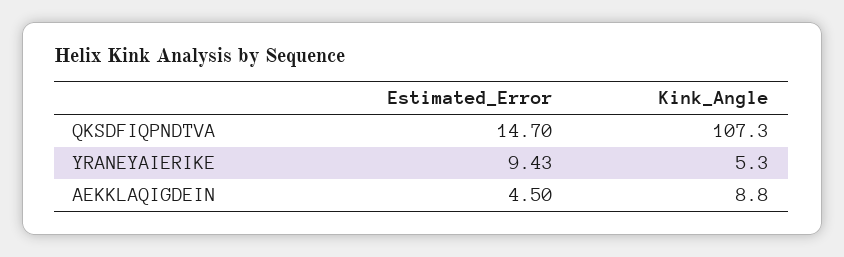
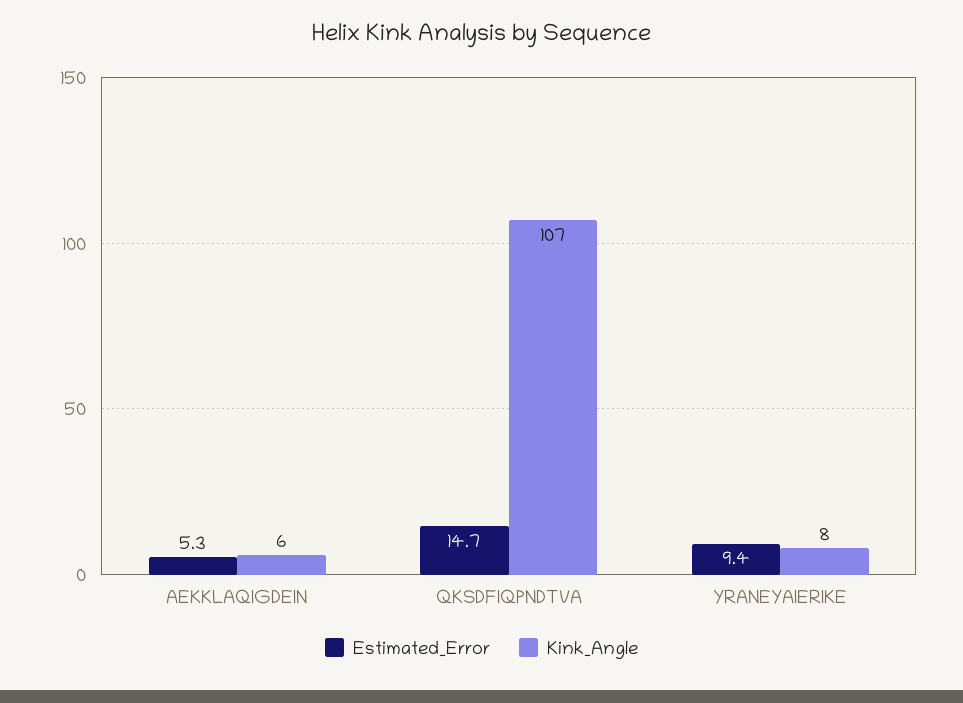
Kink_Angle, YRANEYAIERIKE: 5.3 -> 8
Estimated_Error, AEKKLAQIGDEIN: 4.5 -> 5.3
Kink_Angle, AEKKLAQIGDEIN: 8.8 -> 6

